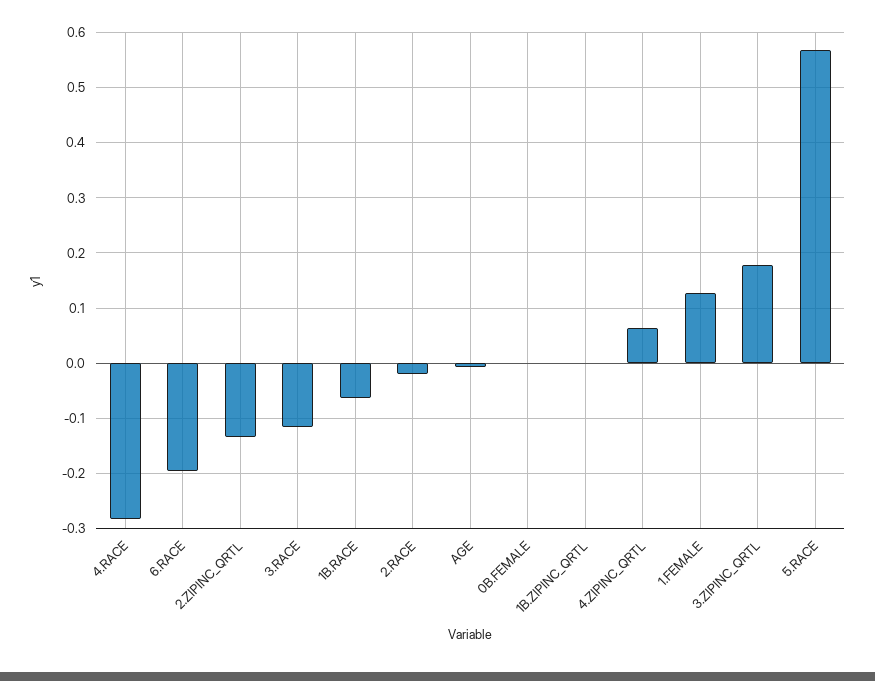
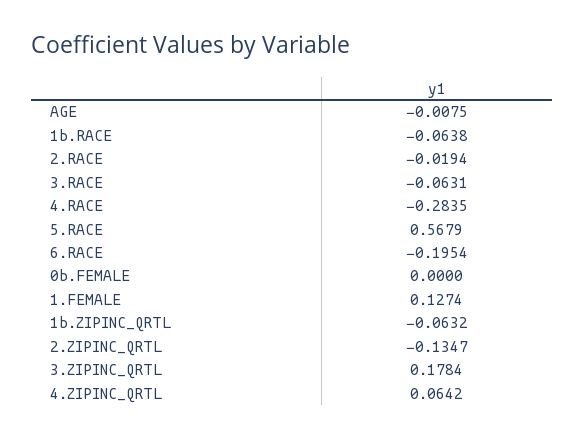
3.RACE: -0.12 -> -0.0631
1B.ZIPINC_QRTL: 0 -> -0.0632

